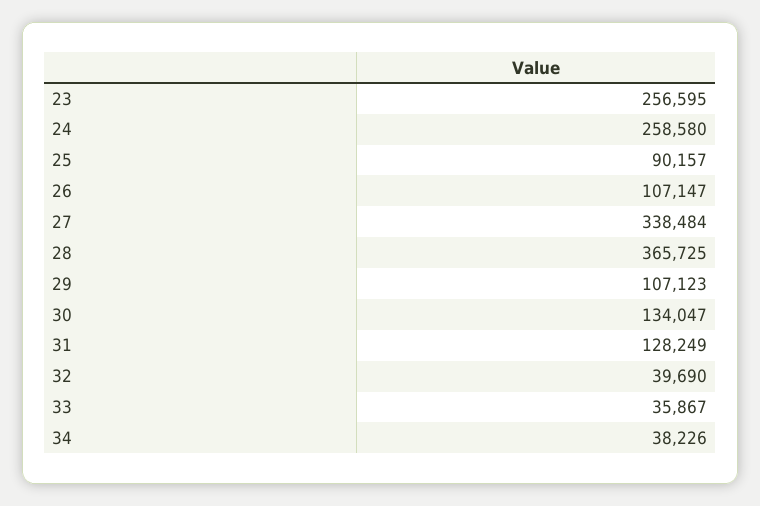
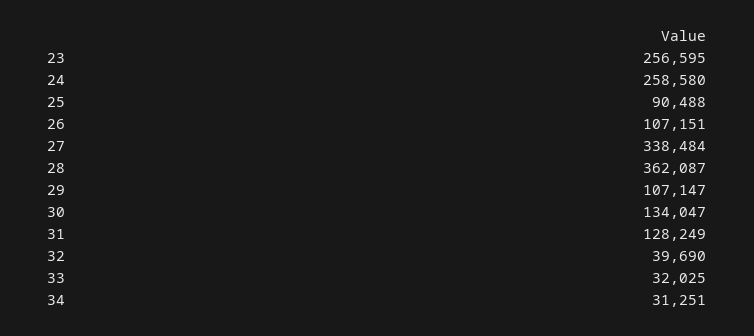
25: 90157 -> 90488
26: 107147 -> 107151
28: 365725 -> 362087
29: 107123 -> 107147
33: 35867 -> 32025
34: 38226 -> 31251

